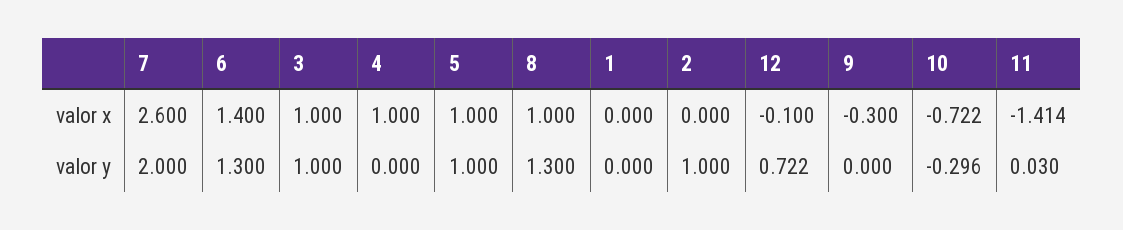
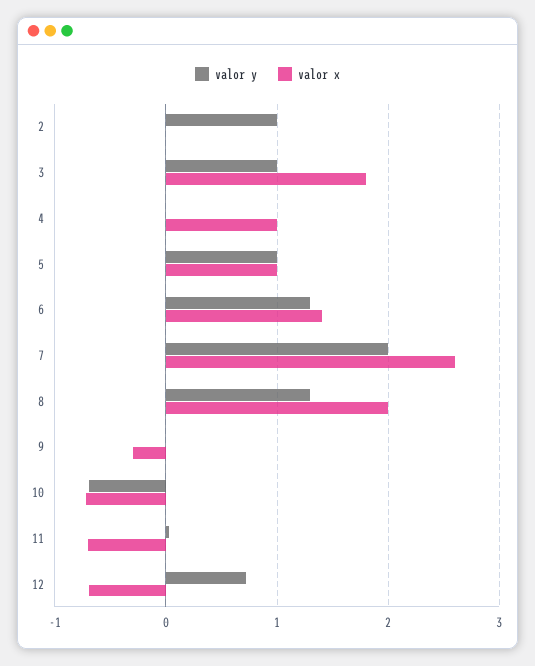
valor x, 3: 1 -> 1.8
valor x, 8: 1 -> 2
valor x, 1: 0 -> none
valor x, 12: -0.1 -> -0.7
valor x, 11: -1.414 -> -0.7
valor y, 1: 0 -> none
valor y, 10: -0.296 -> -0.7

